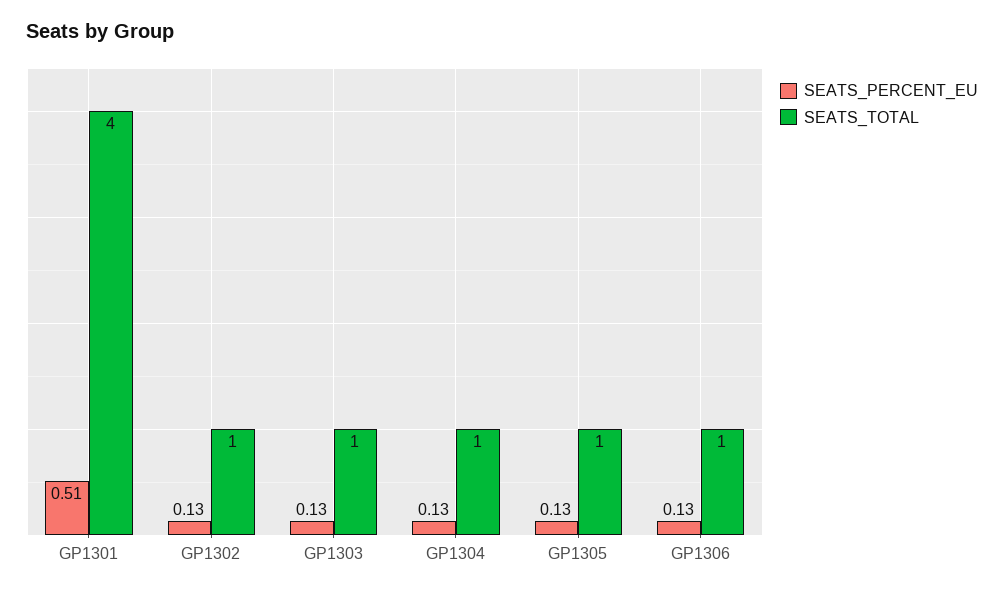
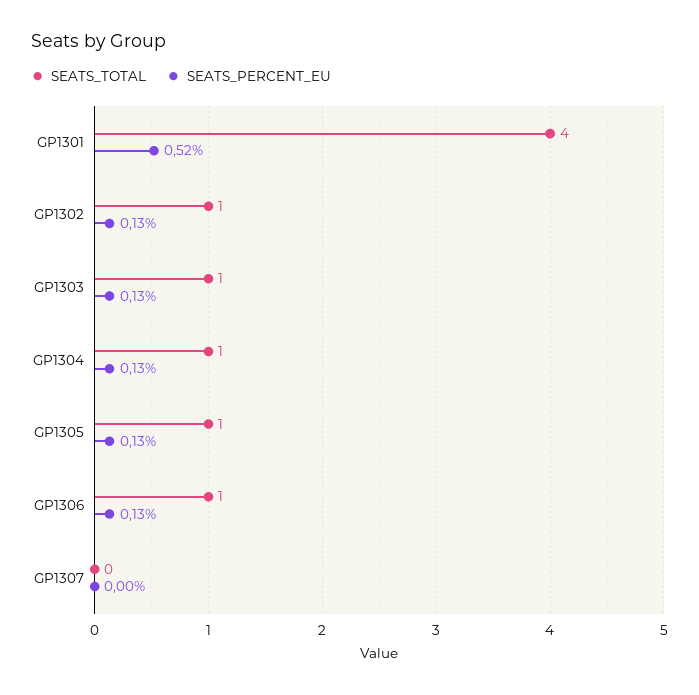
SEATS_PERCENT_EU, GP1301: 0.51 -> 0.52
SEATS_TOTAL, GP1307: none -> 0
SEATS_PERCENT_EU, GP1307: none -> 0

